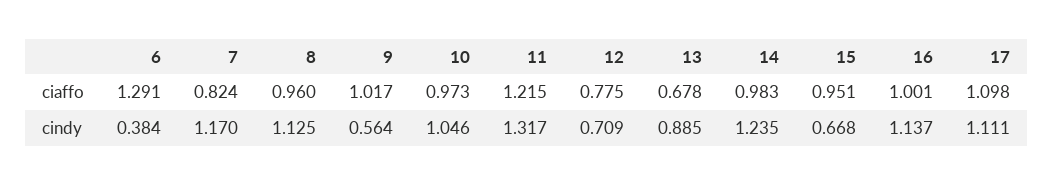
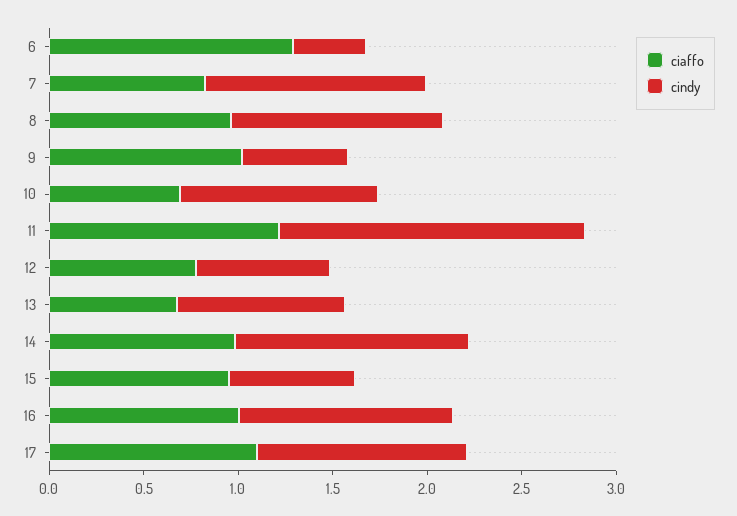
ciaffo, 10: 0.973 -> 0.7
cindy, 11: 1.317 -> 1.6

